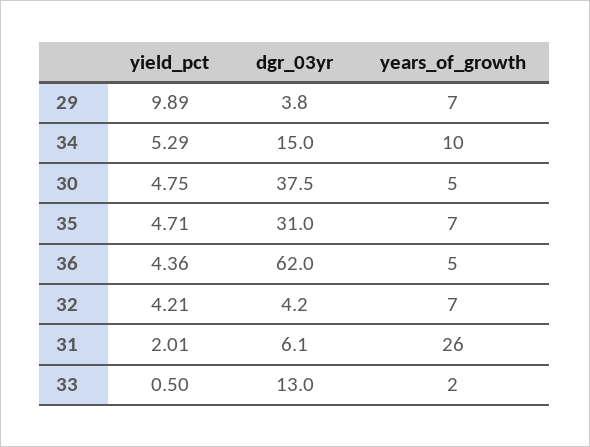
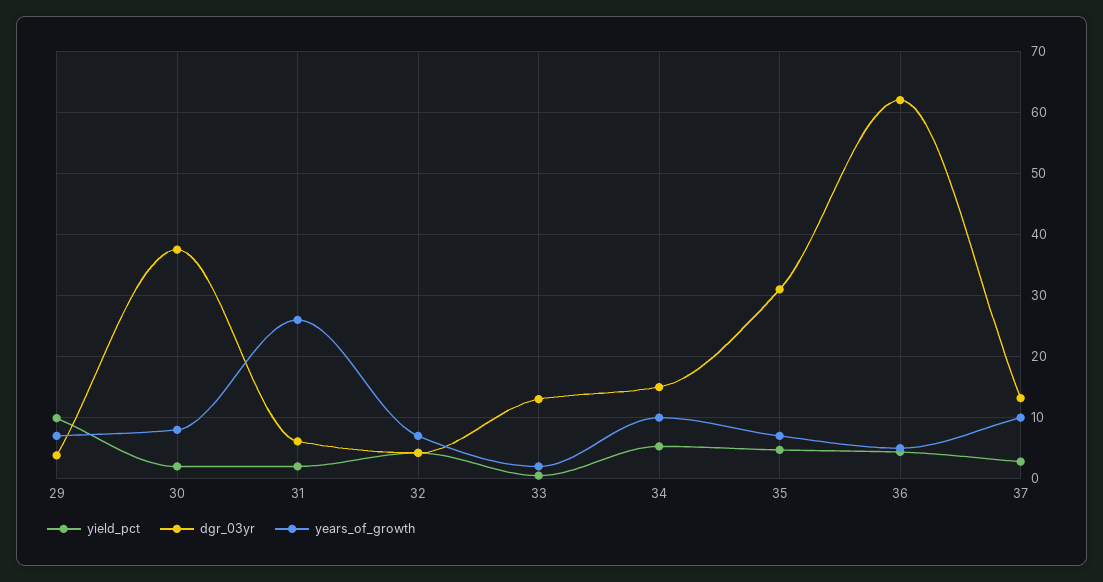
yield_pct, 30: 4.75 -> 2
years_of_growth, 30: 5 -> 8
yield_pct, 37: none -> 3
dgr_03yr, 37: none -> 13
years_of_growth, 37: none -> 10

